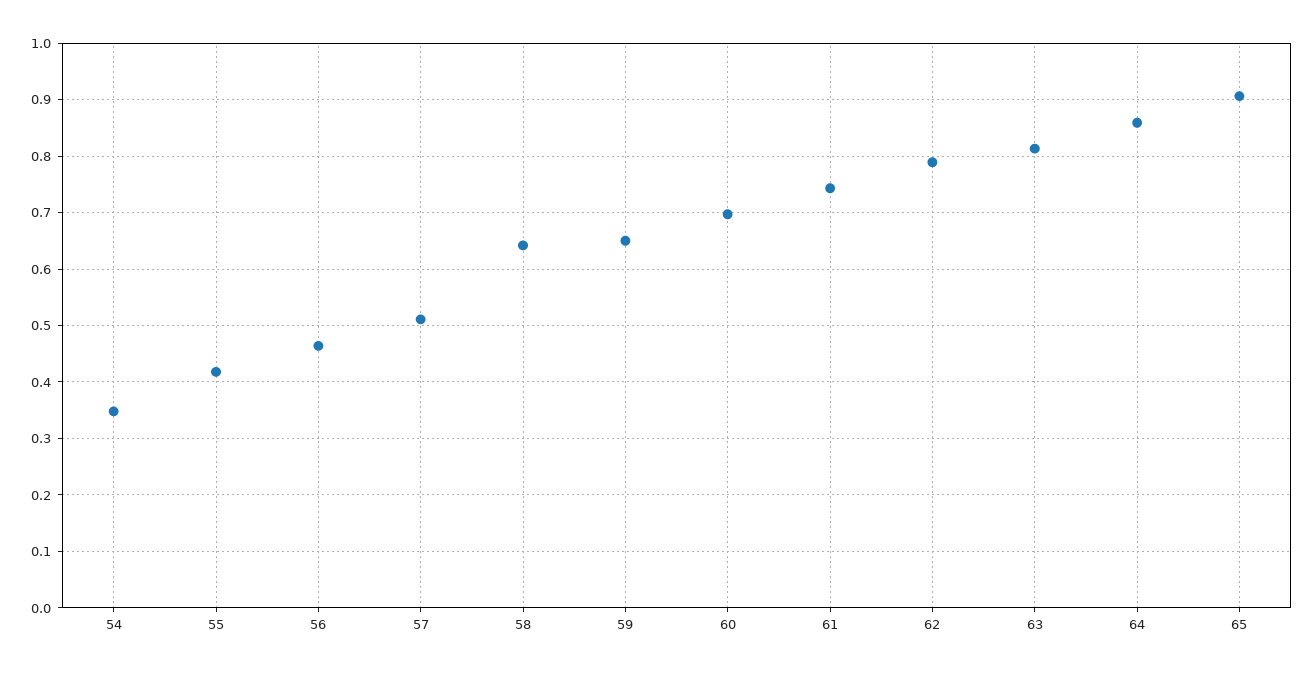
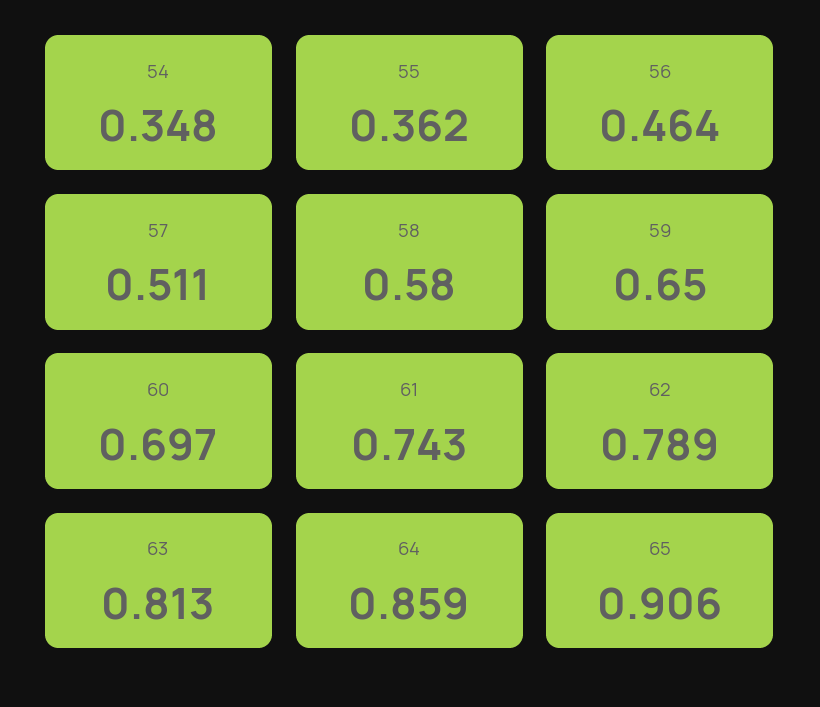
55: 0.42 -> 0.362
58: 0.64 -> 0.58

